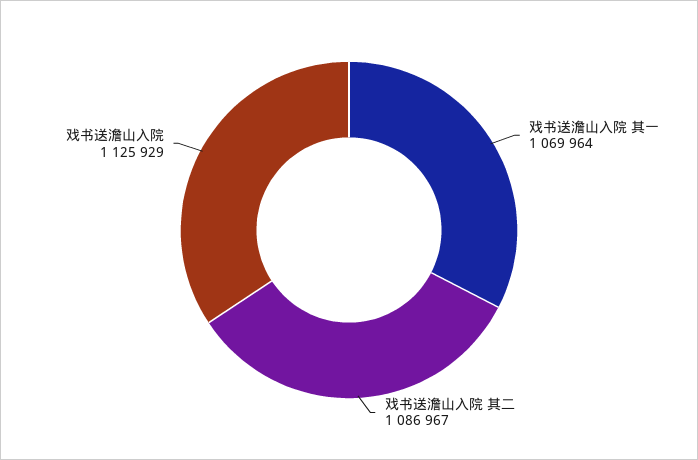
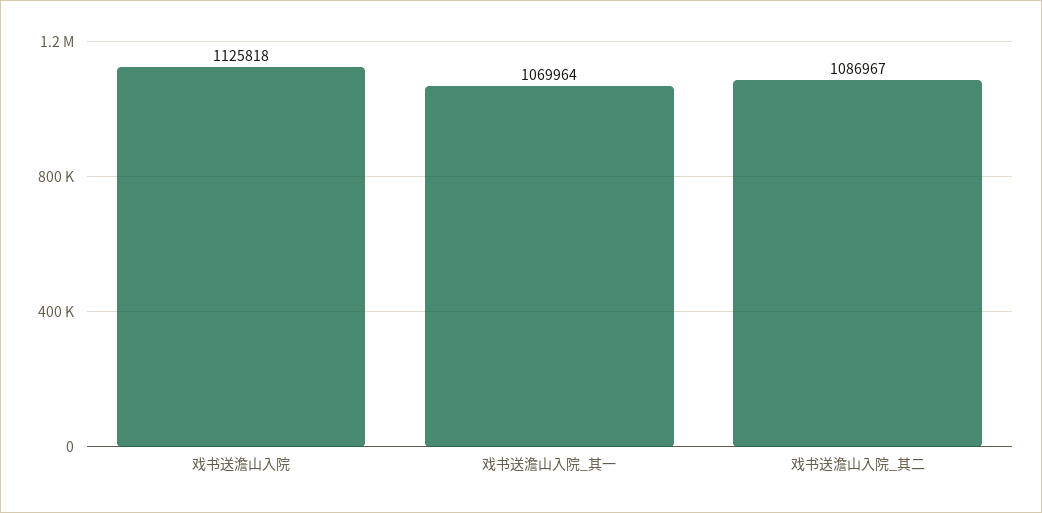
戏书送澹山入院: 1125929 -> 1125818

